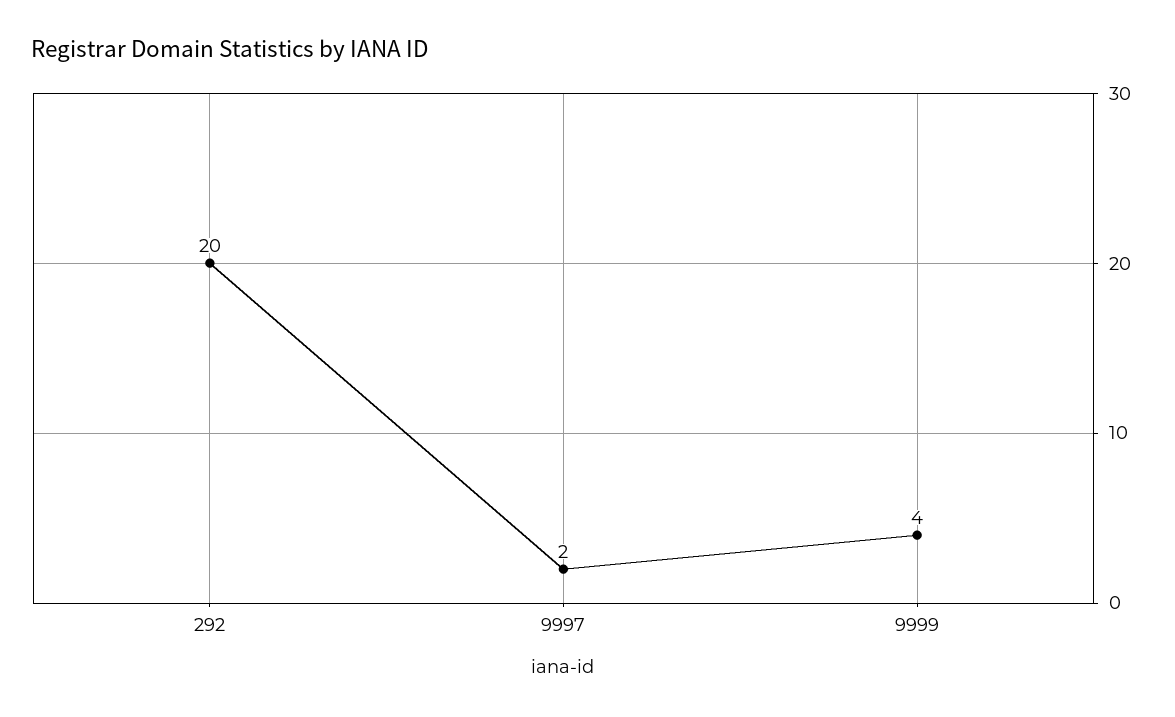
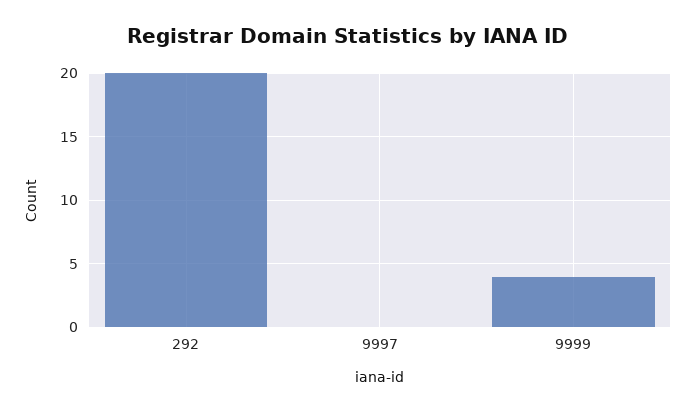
9997: 2 -> 0

